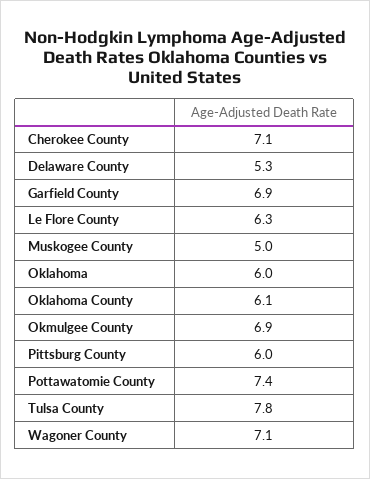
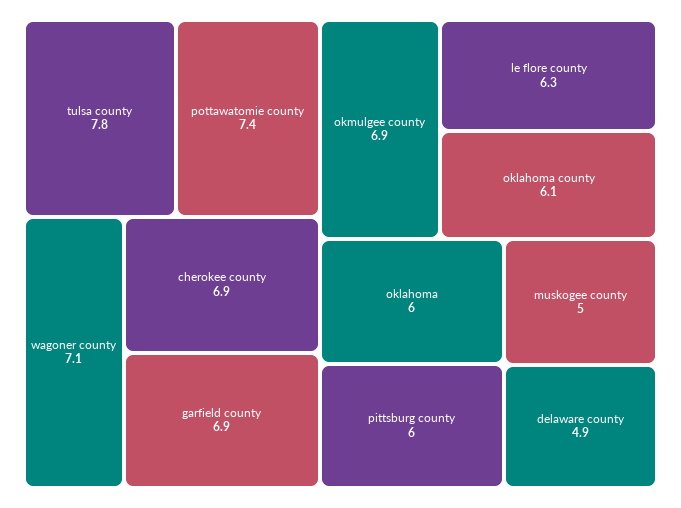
Cherokee County: 7.1 -> 6.9
Delaware County: 5.3 -> 4.9

